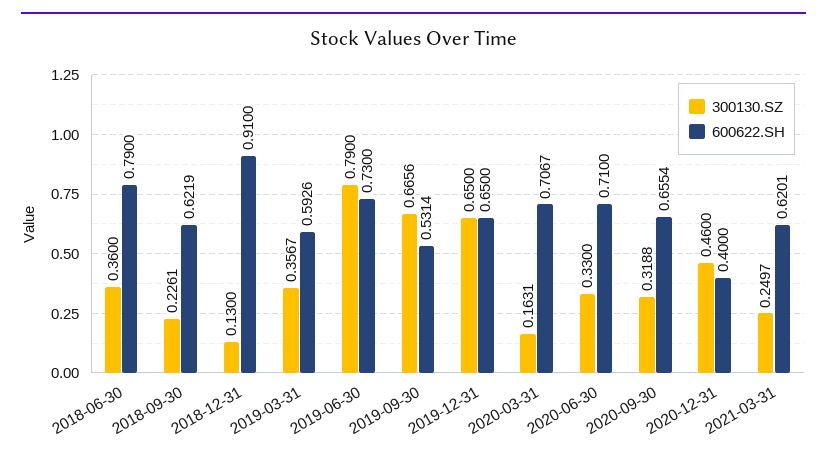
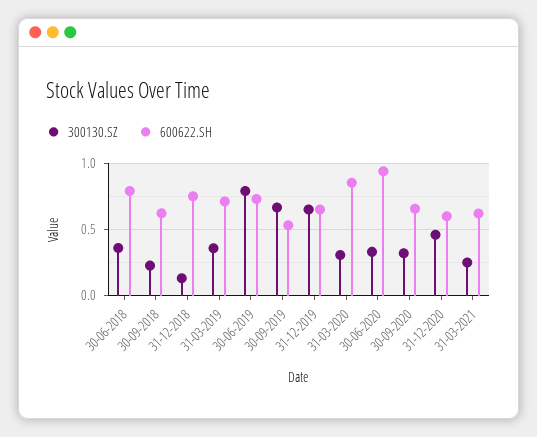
600622.SH, 2018-12-31: 0.91 -> 0.75
600622.SH, 2019-03-31: 0.5926 -> 0.7
300130.SZ, 2020-03-31: 0.1631 -> 0.3
600622.SH, 2020-03-31: 0.7067 -> 0.85
600622.SH, 2020-06-30: 0.71 -> 0.95
600622.SH, 2020-12-31: 0.4 -> 0.6

